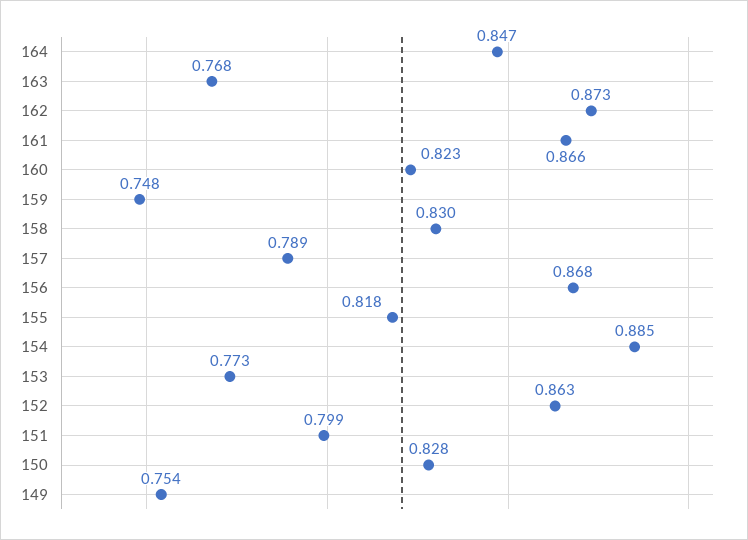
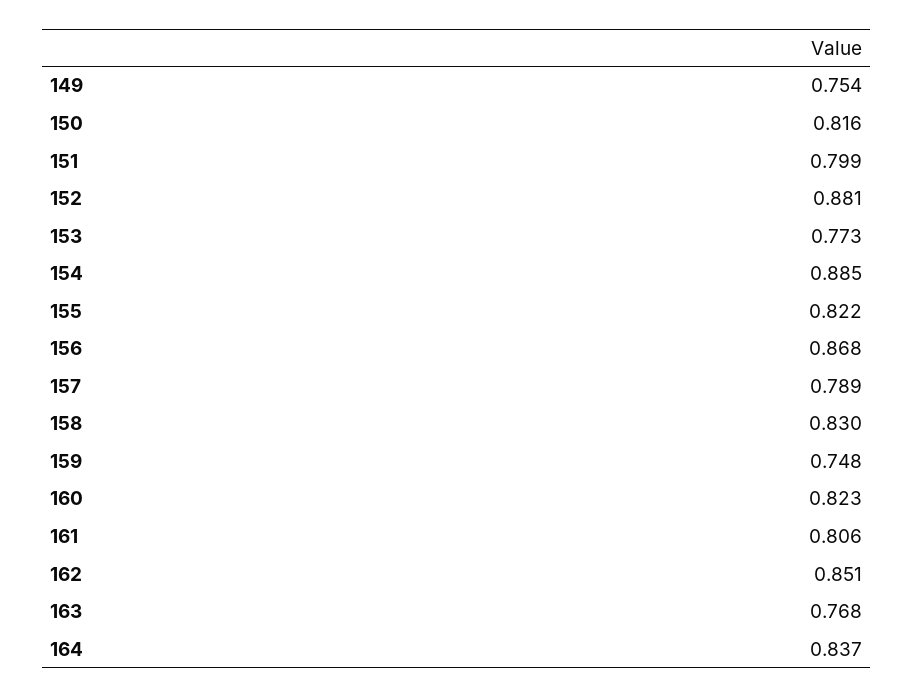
164: 0.847 -> 0.837
162: 0.873 -> 0.851
161: 0.866 -> 0.806
155: 0.818 -> 0.822
152: 0.863 -> 0.881
150: 0.828 -> 0.816

